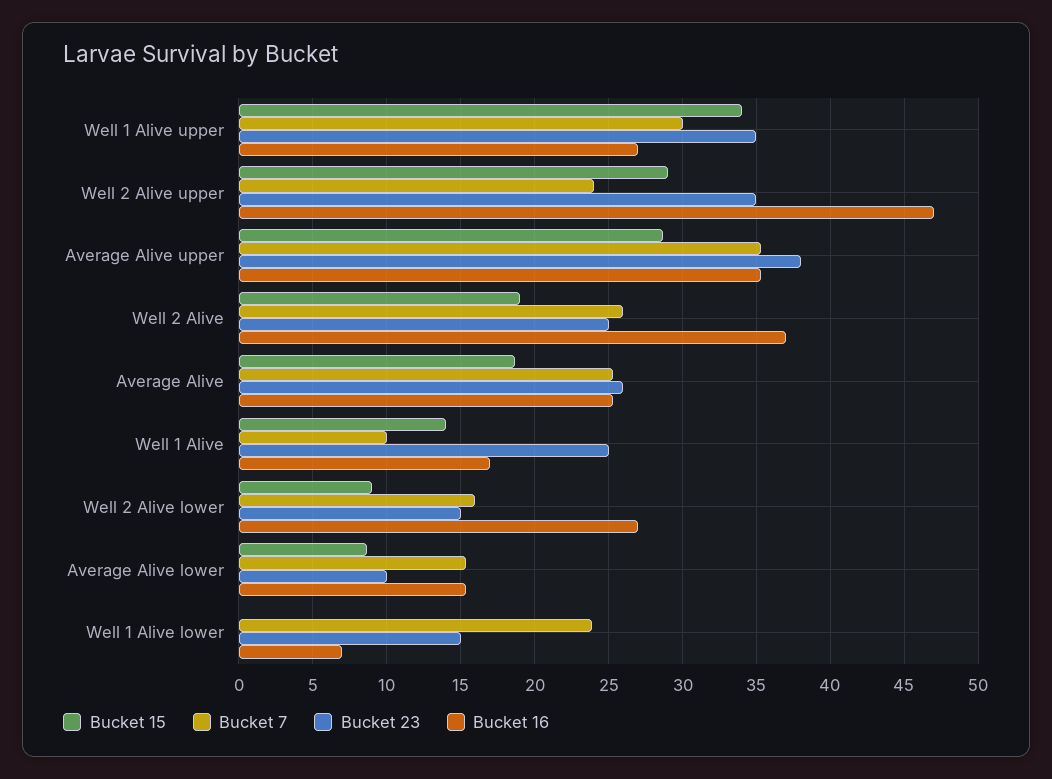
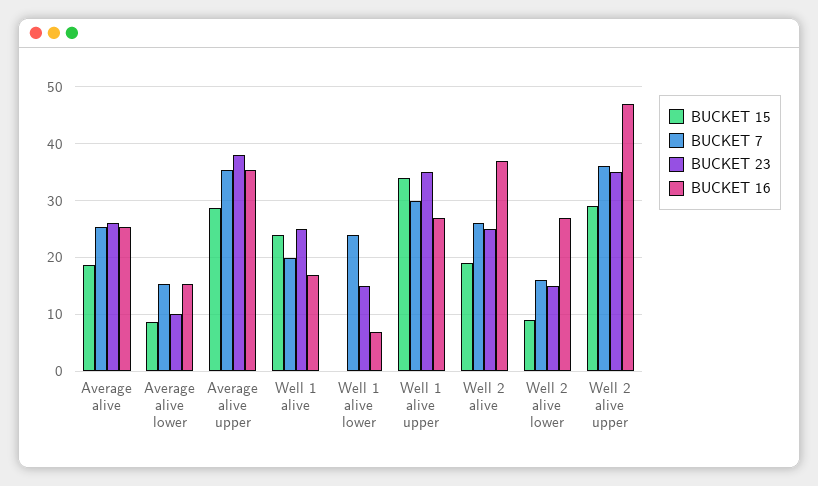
Bucket 7, Well 2 Alive upper: 24 -> 36
Bucket 15, Well 1 Alive: 14 -> 24
Bucket 7, Well 1 Alive: 10 -> 20

